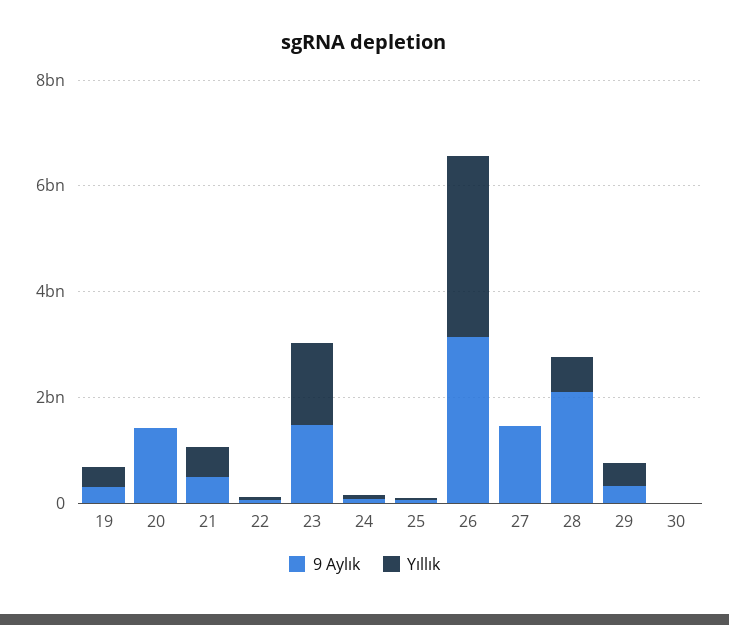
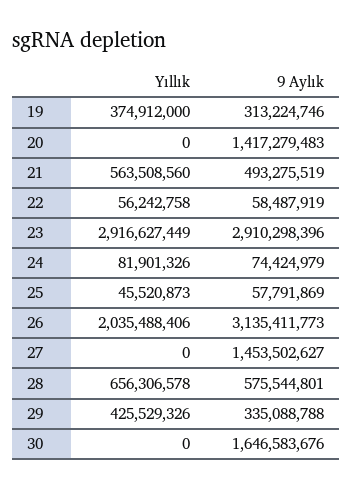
9 Aylık, 23: 1500000000 -> 2910298396
Yıllık, 23: 1500000000 -> 2916627449
Yıllık, 26: 3500000000 -> 2035488406
9 Aylık, 28: 2000000000 -> 575544801
9 Aylık, 30: 0 -> 1646583676

